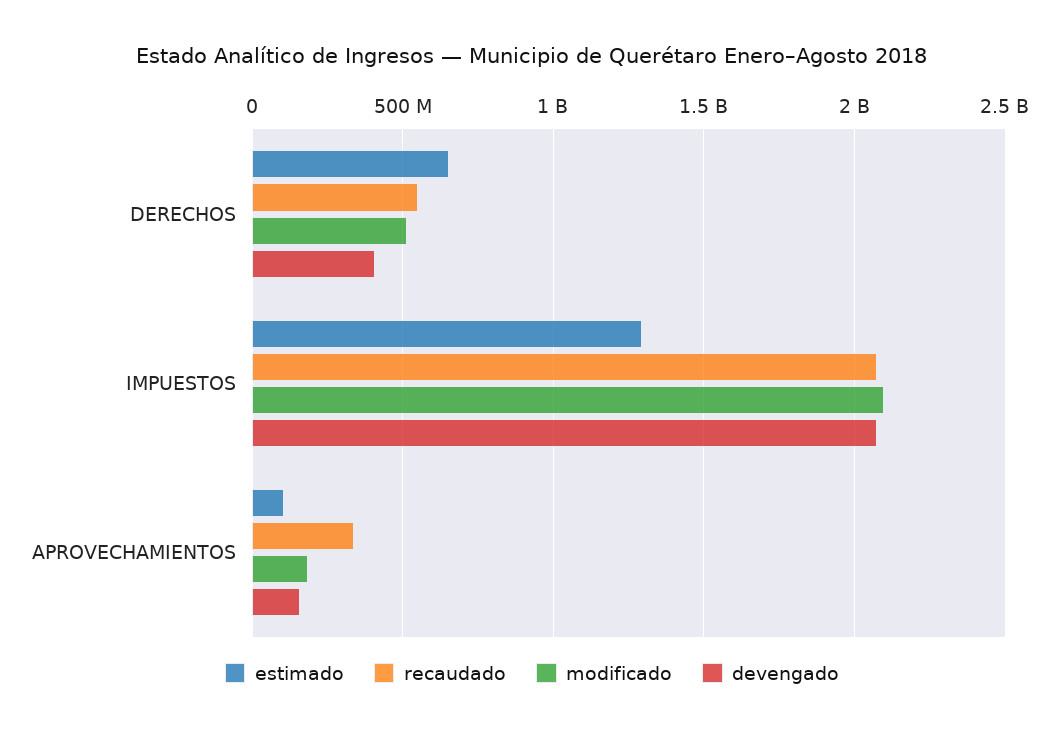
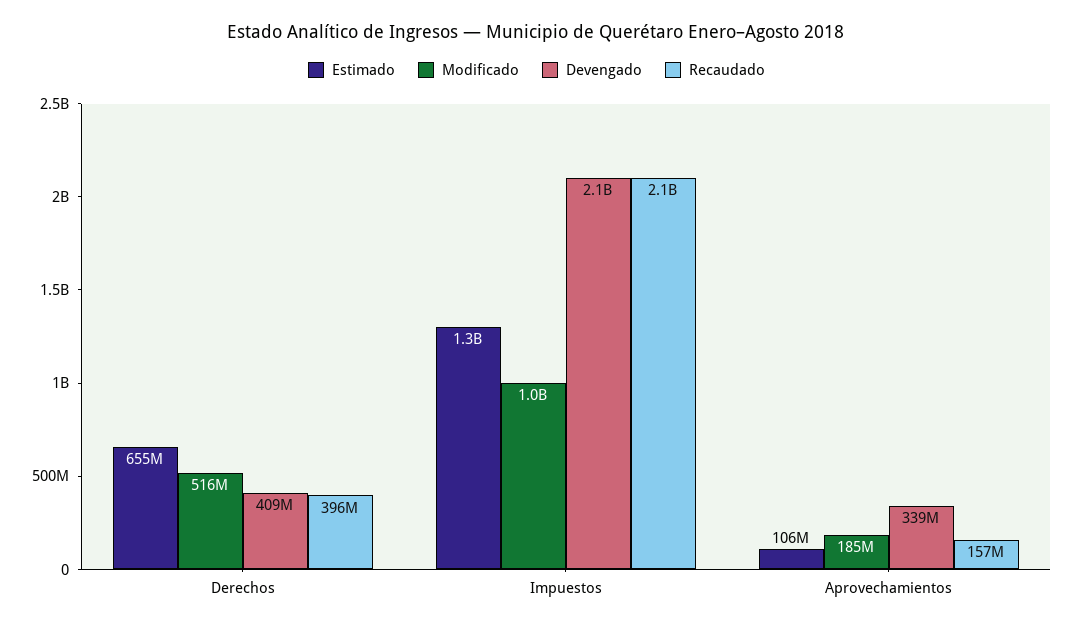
recaudado, DERECHOS: 550000000 -> 396000000
modificado, IMPUESTOS: 2100000000 -> 1000000000
recaudado, APROVECHAMIENTOS: 350000000 -> 157000000
devengado, APROVECHAMIENTOS: 150000000 -> 339000000

